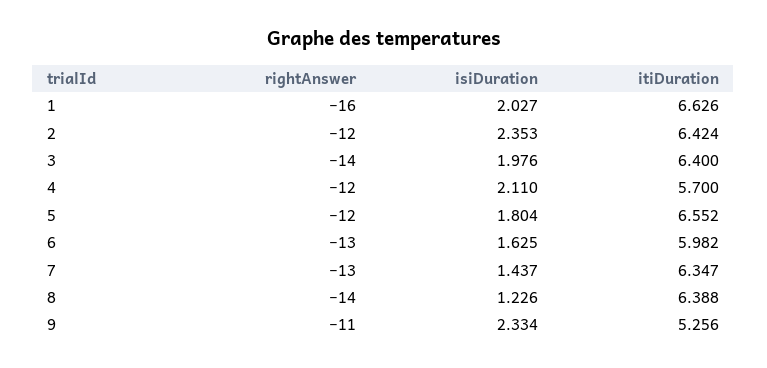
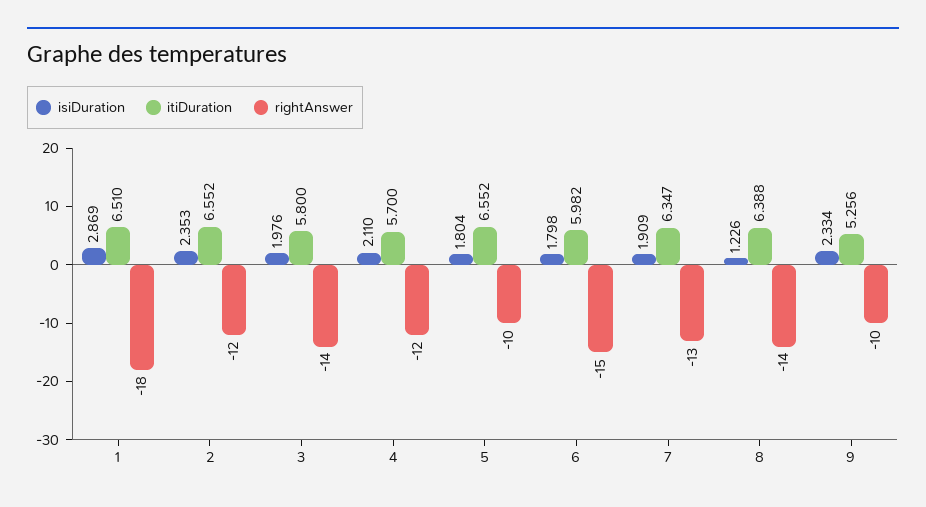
rightAnswer, 1: -16 -> -18
isiDuration, 1: 2.027 -> 2.869
itiDuration, 1: 6.626 -> 6.51
itiDuration, 2: 6.424 -> 6.552
itiDuration, 3: 6.4 -> 5.8
rightAnswer, 5: -12 -> -10
rightAnswer, 6: -13 -> -15
isiDuration, 6: 1.625 -> 1.798
isiDuration, 7: 1.437 -> 1.909
rightAnswer, 9: -11 -> -10

